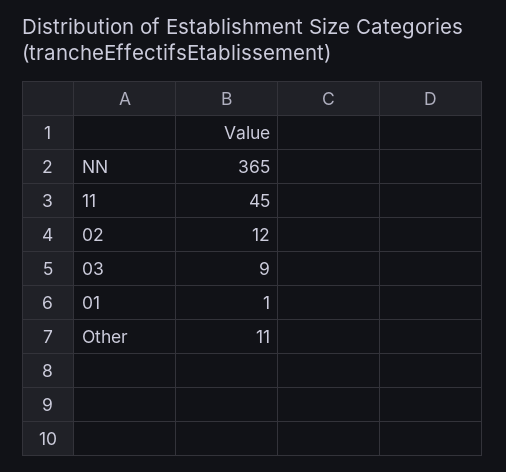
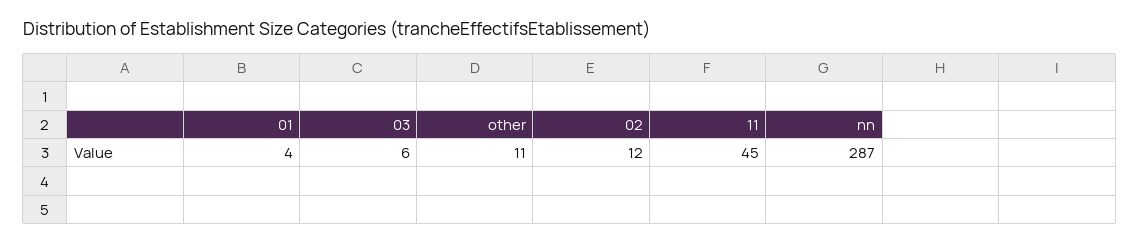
NN: 365 -> 287
03: 9 -> 6
01: 1 -> 4

